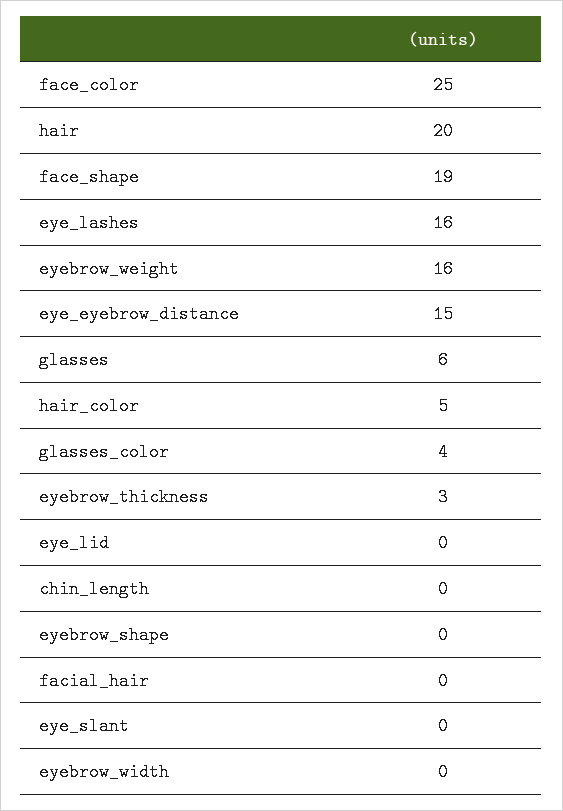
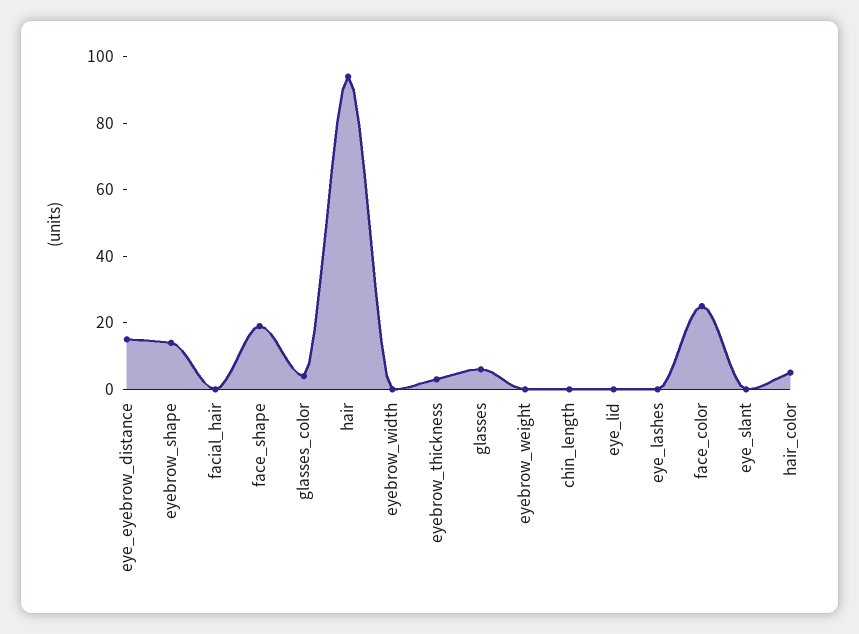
hair: 20 -> 95
eye_lashes: 16 -> 0
eyebrow_weight: 16 -> 0
eyebrow_shape: 0 -> 15

